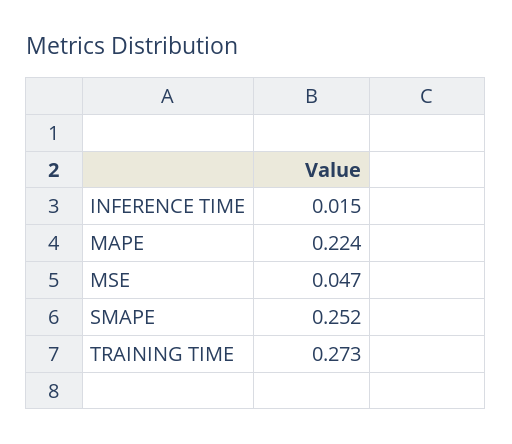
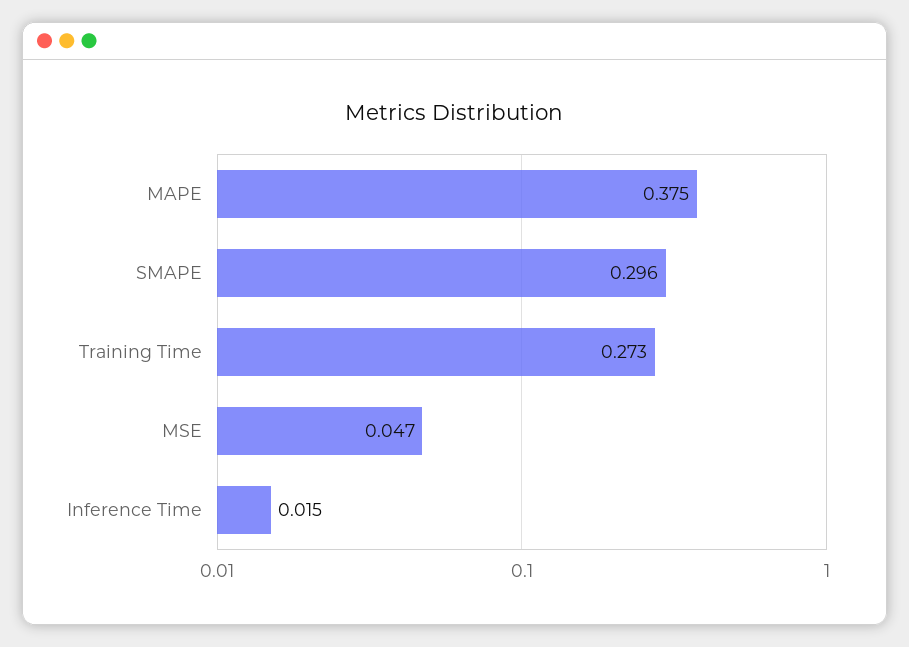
MAPE: 0.224 -> 0.375
SMAPE: 0.252 -> 0.296

